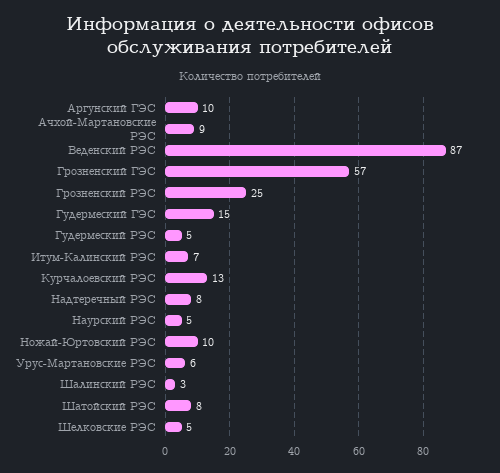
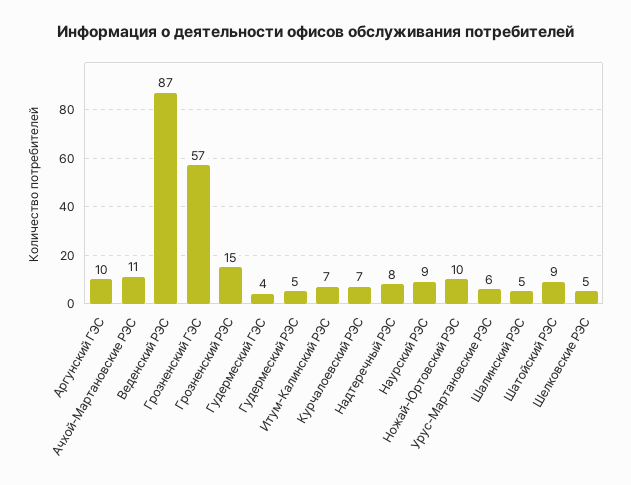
Ачхой-Мартановские РЭС: 9 -> 11
Грозненский РЭС: 25 -> 15
Гудермеский ГЭС: 15 -> 4
Курчалоевский РЭС: 13 -> 7
Наурский РЭС: 5 -> 9
Шалинский РЭС: 3 -> 5
Шатойский РЭС: 8 -> 9

